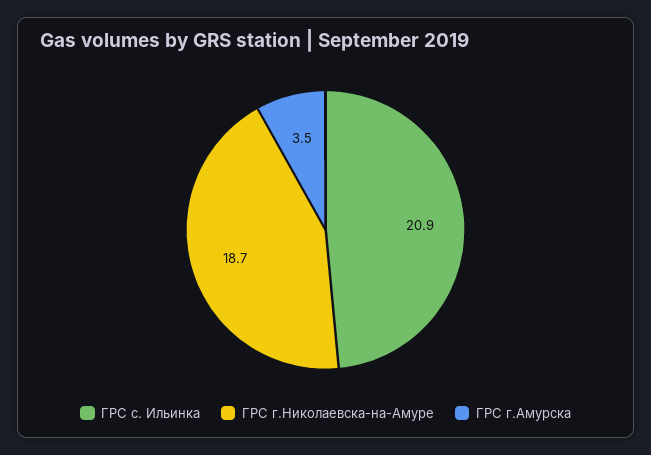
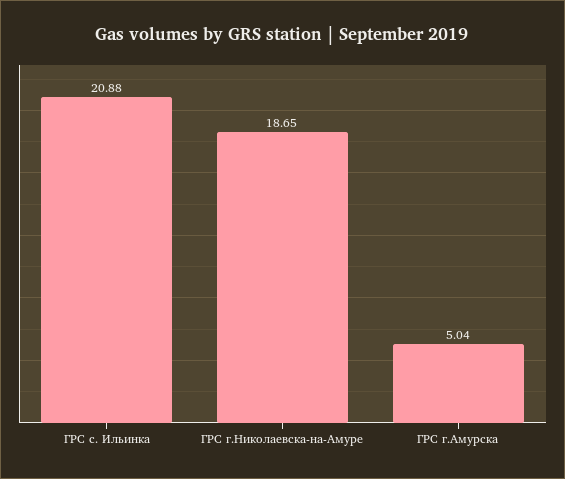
ГРС г.Амурска: 3.5 -> 5.04

